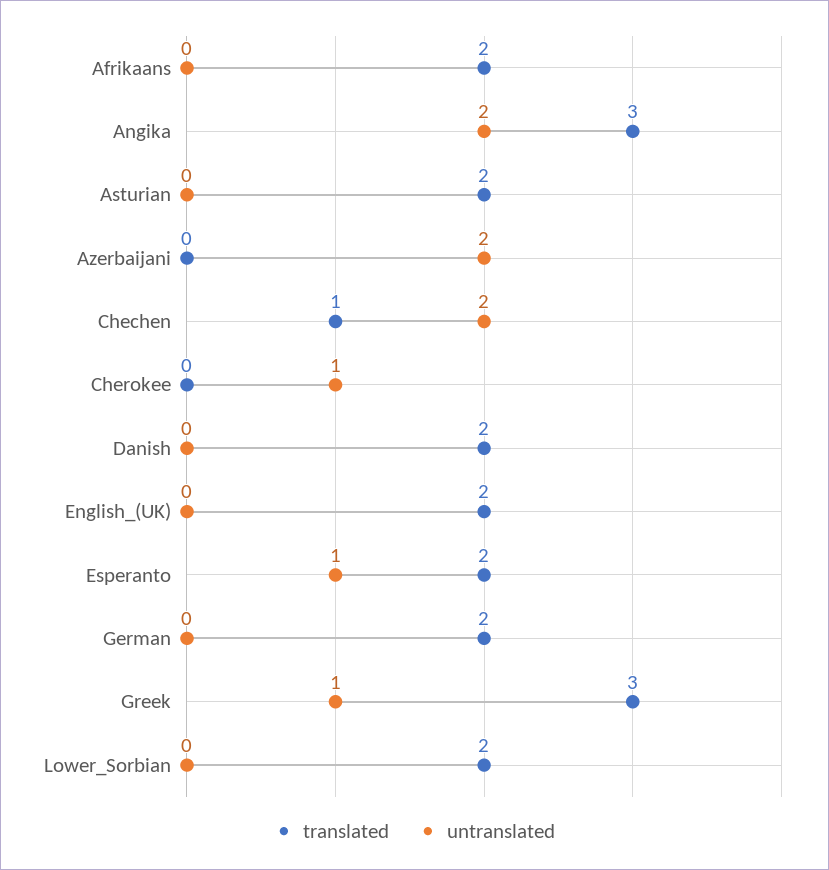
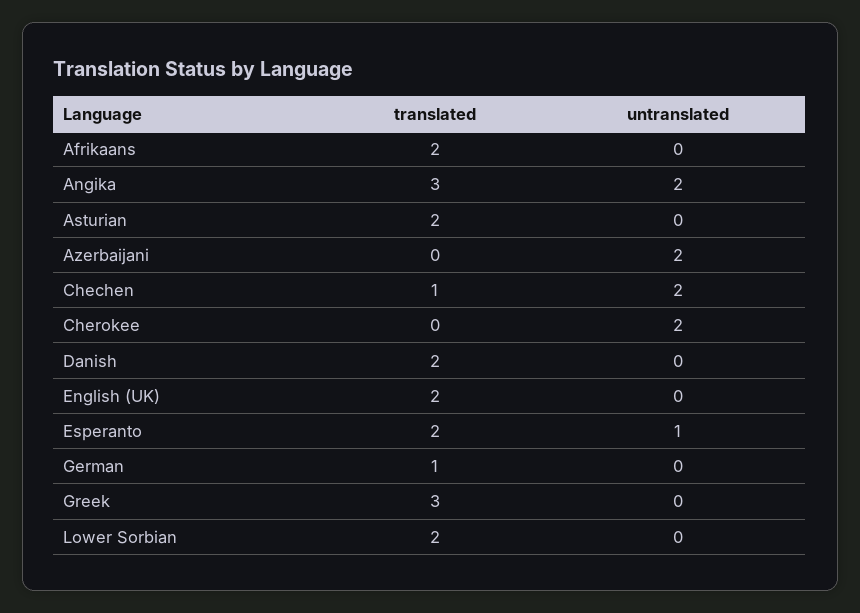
untranslated, Cherokee: 1 -> 2
translated, German: 2 -> 1
untranslated, Greek: 1 -> 0

